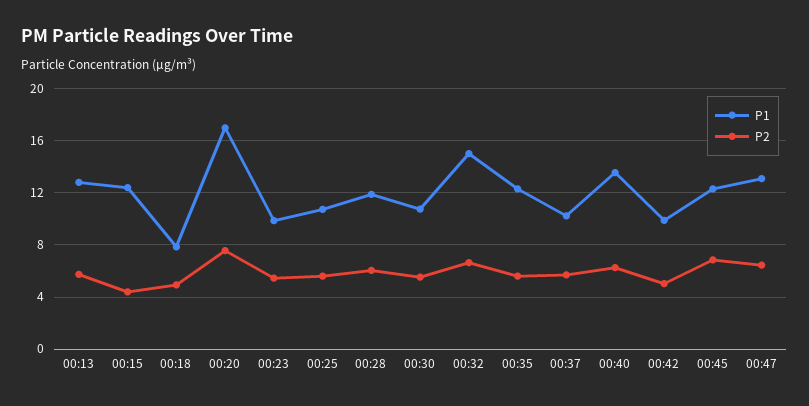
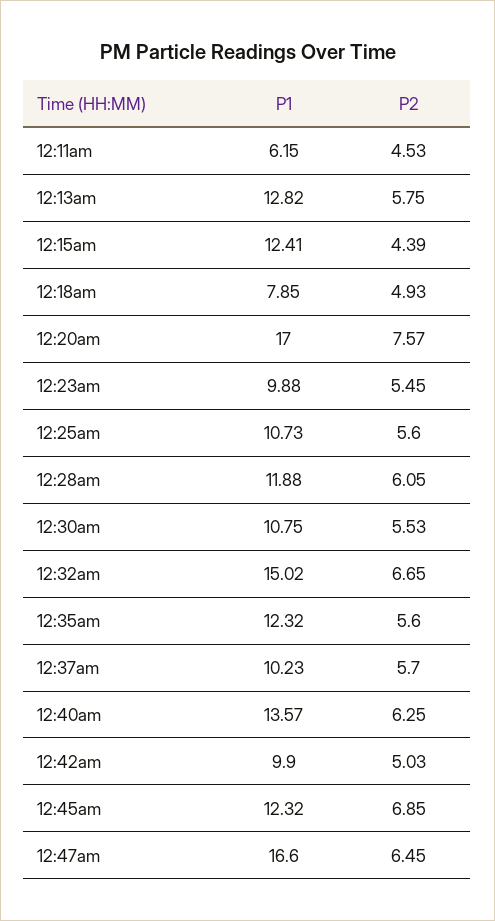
P1, 00:47: 13 -> 16.6
P1, 12:11am: none -> 6.15
P2, 12:11am: none -> 4.53

